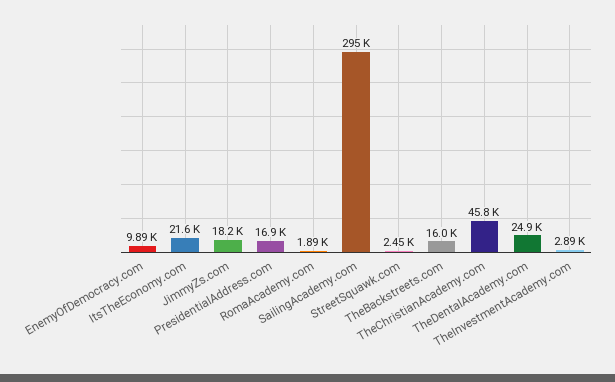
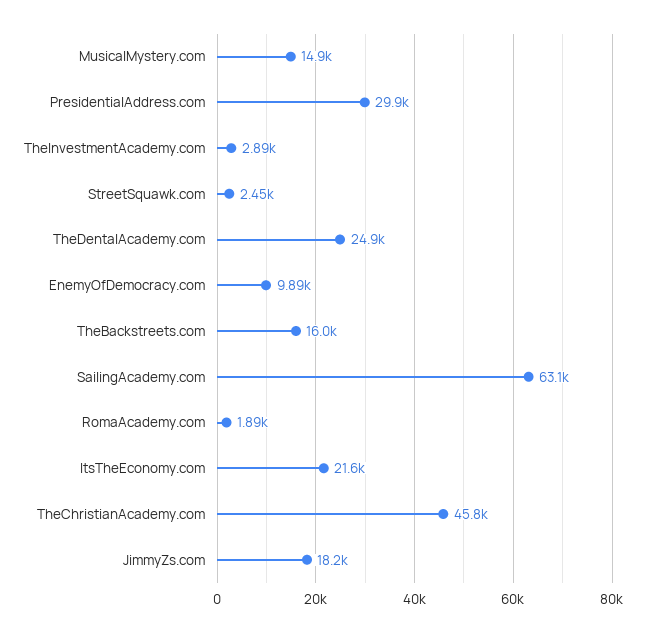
PresidentialAddress.com: 16900 -> 29900
SailingAcademy.com: 295000 -> 63100
MusicalMystery.com: none -> 14900

